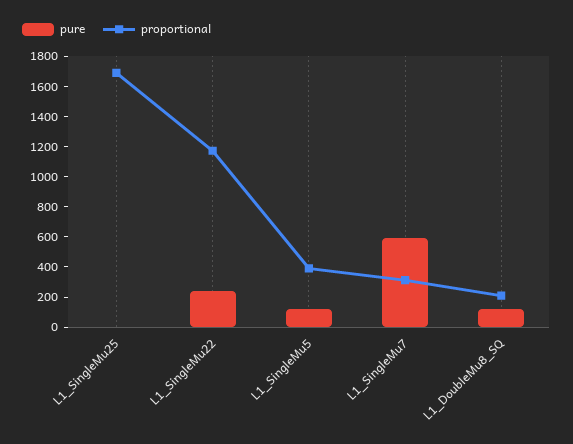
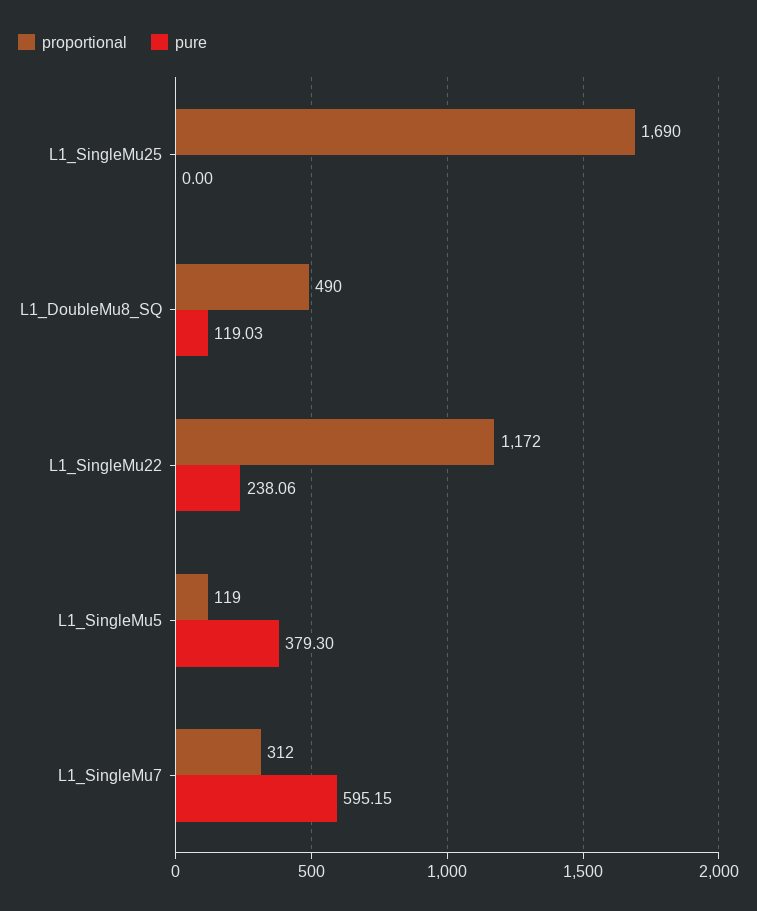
pure, L1_SingleMu5: 100 -> 379.3
proportional, L1_SingleMu5: 400 -> 119
proportional, L1_DoubleMu8_SQ: 200 -> 490

